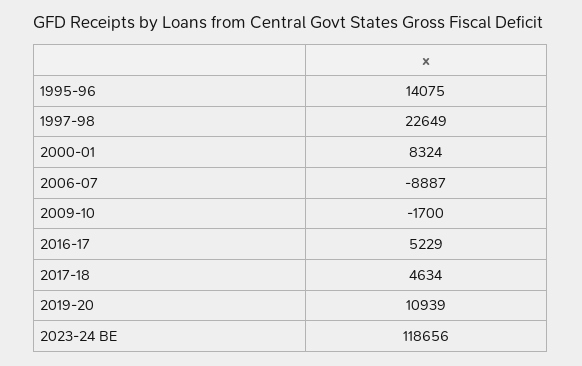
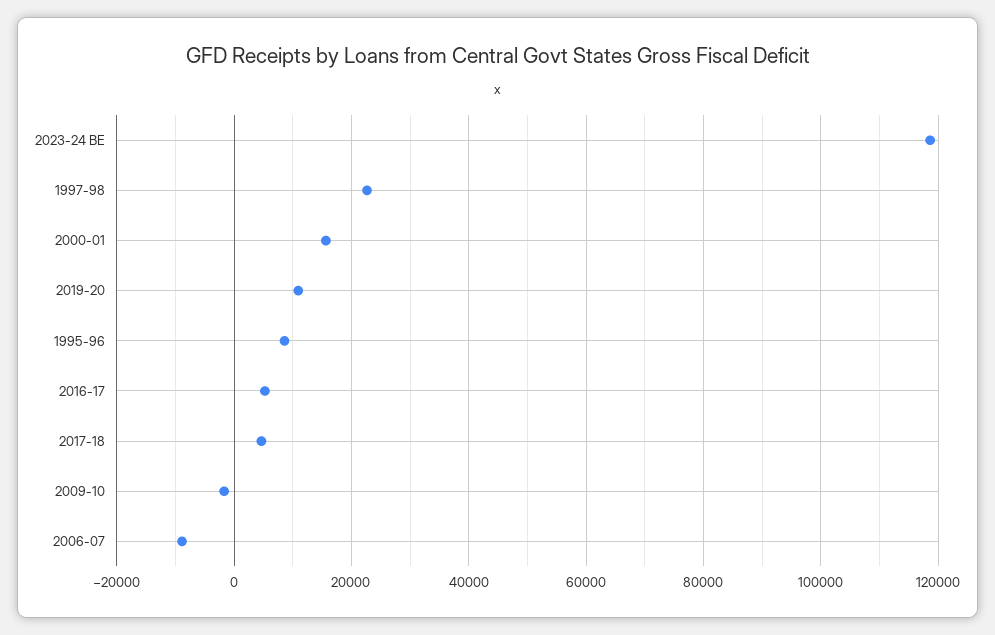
1995-96: 14075 -> 8000
2000-01: 8324 -> 16000

